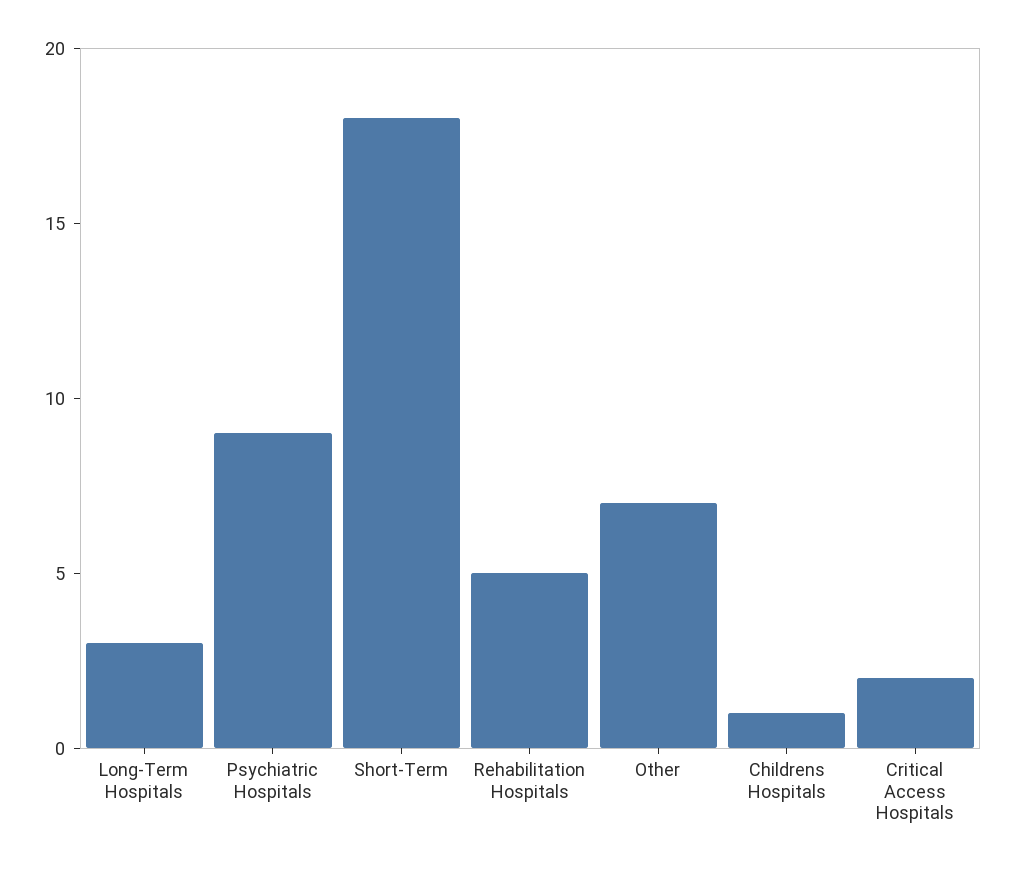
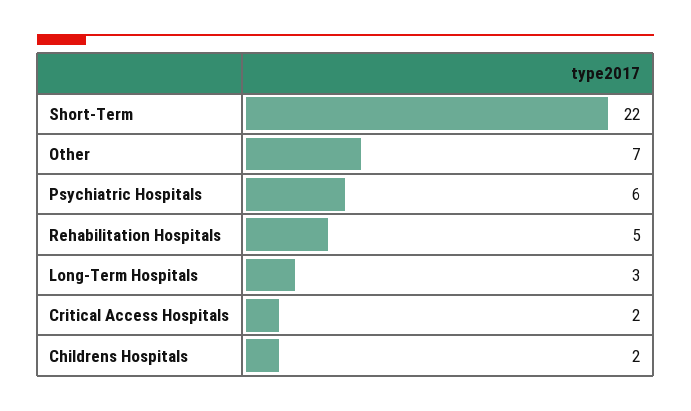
Psychiatric Hospitals: 9 -> 6
Short-Term: 18 -> 22
Childrens Hospitals: 1 -> 2

